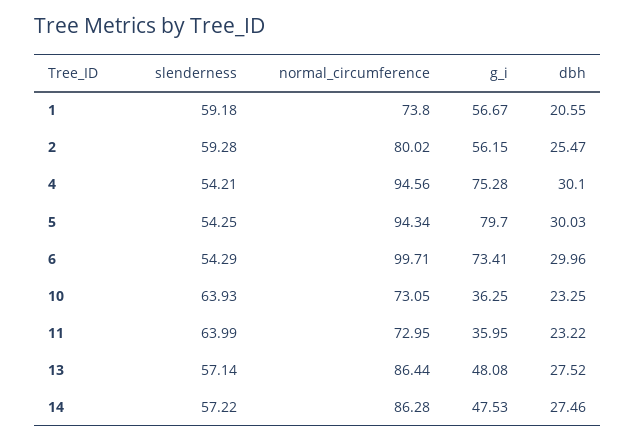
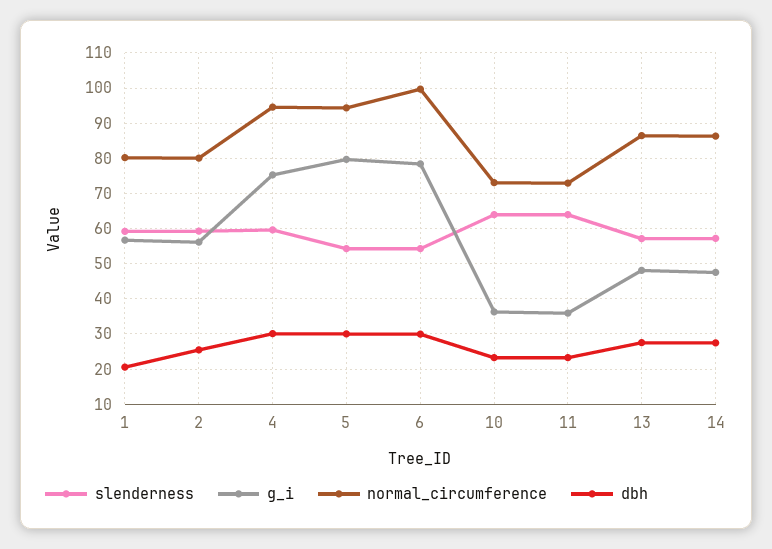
normal_circumference, 1: 73.8 -> 80
slenderness, 4: 54.21 -> 60
g_i, 6: 73.41 -> 78

